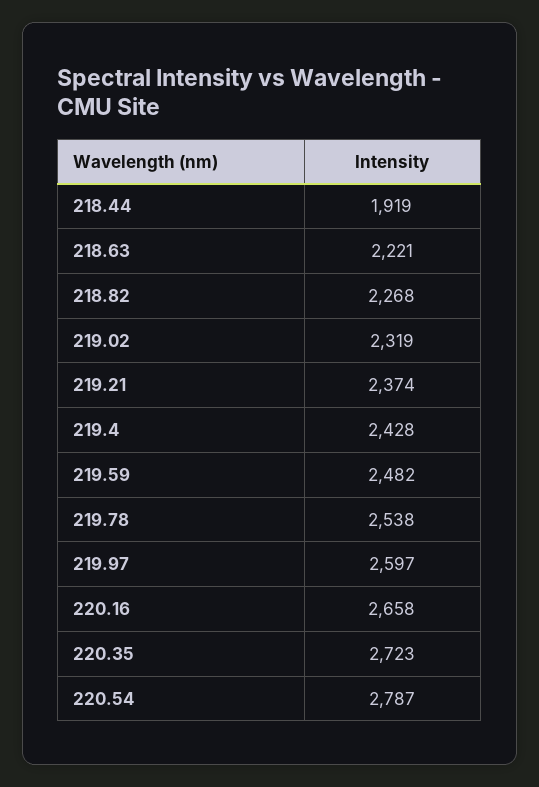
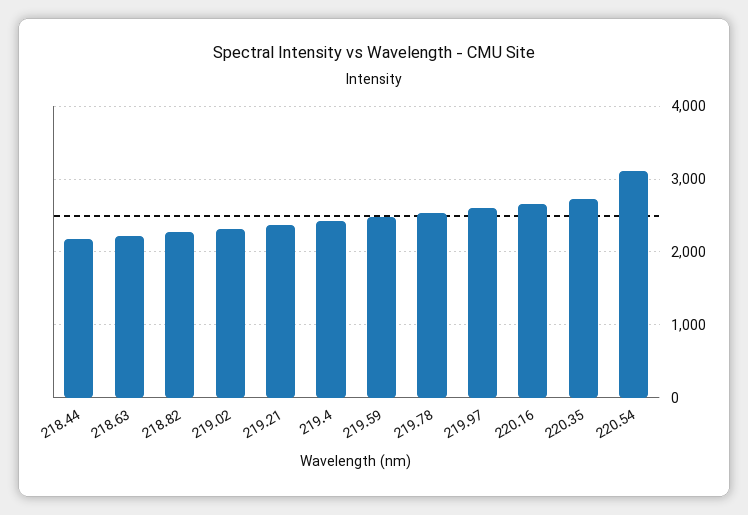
218.44: 1919 -> 2200
220.54: 2787 -> 3100

